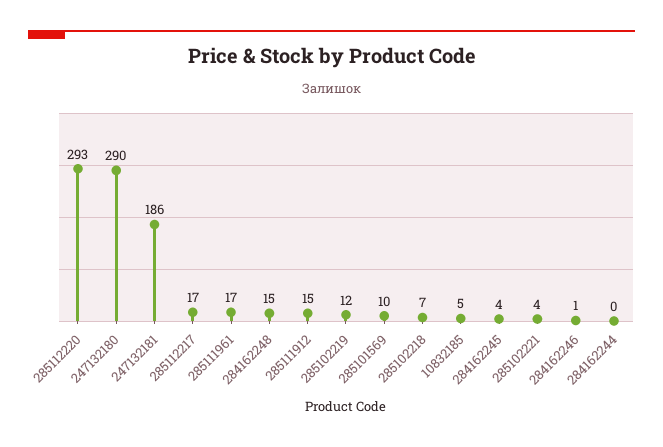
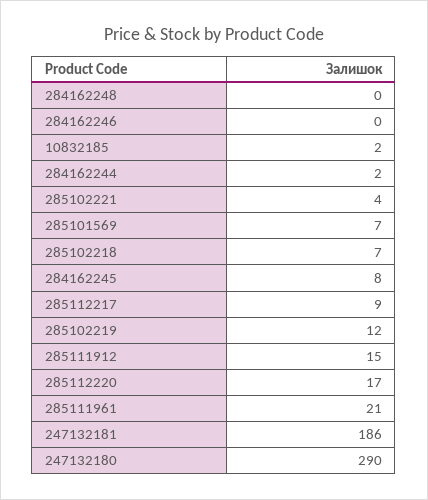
285112220: 293 -> 17
285112217: 17 -> 9
285111961: 17 -> 21
284162248: 15 -> 0
285101569: 10 -> 7
10832185: 5 -> 2
284162245: 4 -> 8
284162246: 1 -> 0
284162244: 0 -> 2

